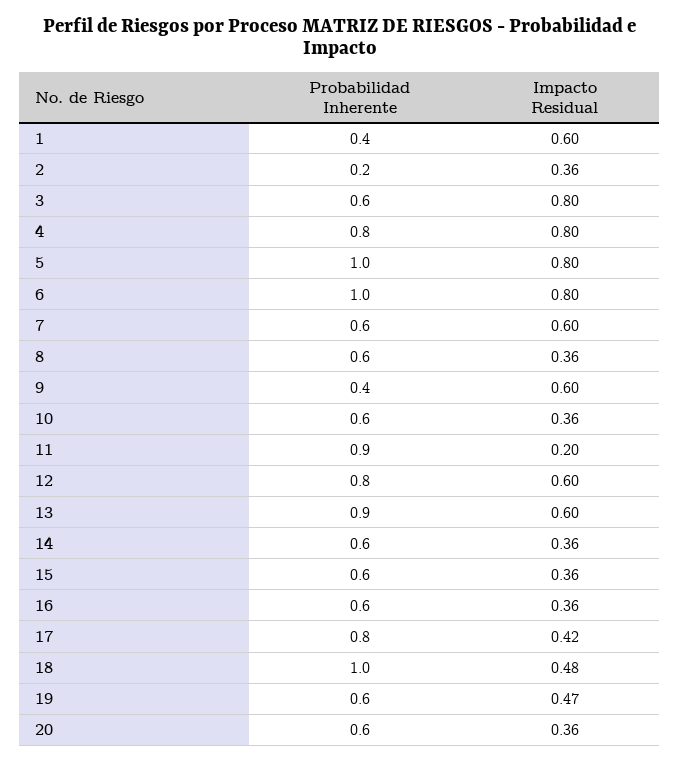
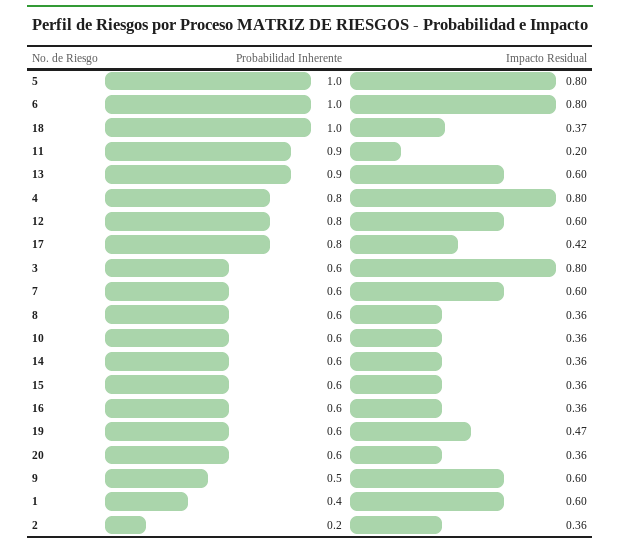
Probabilidad Inherente, 9: 0.4 -> 0.5
Impacto Residual, 18: 0.48 -> 0.37

